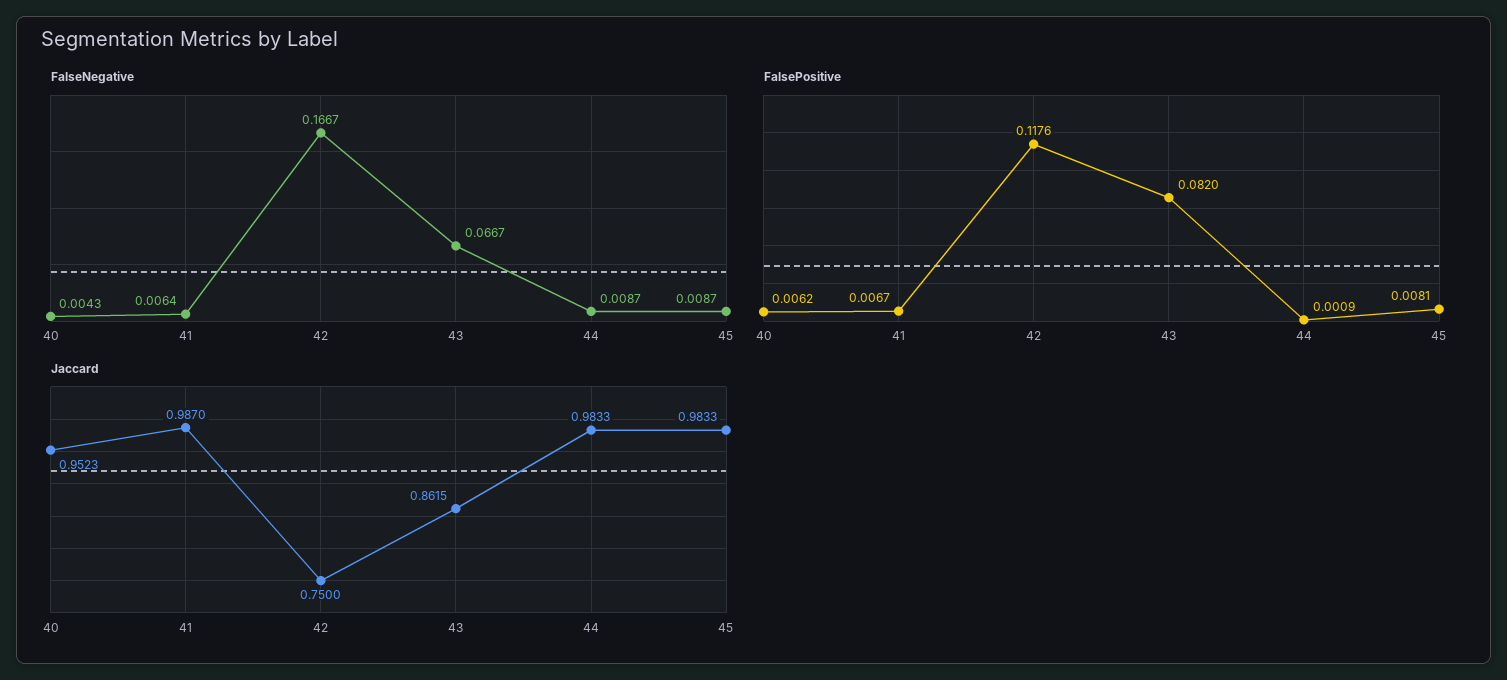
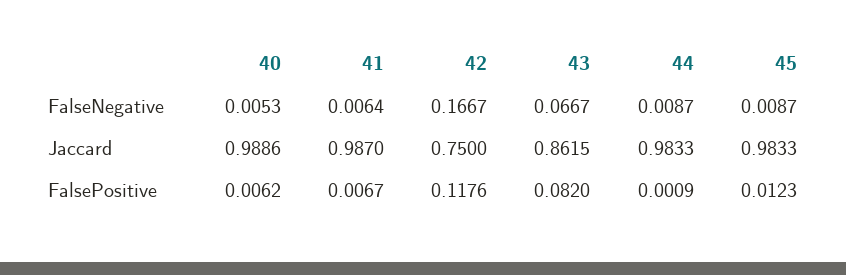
FalseNegative, 40: 0.0043 -> 0.0053
FalsePositive, 45: 0.0081 -> 0.0123
Jaccard, 40: 0.9523 -> 0.9886

